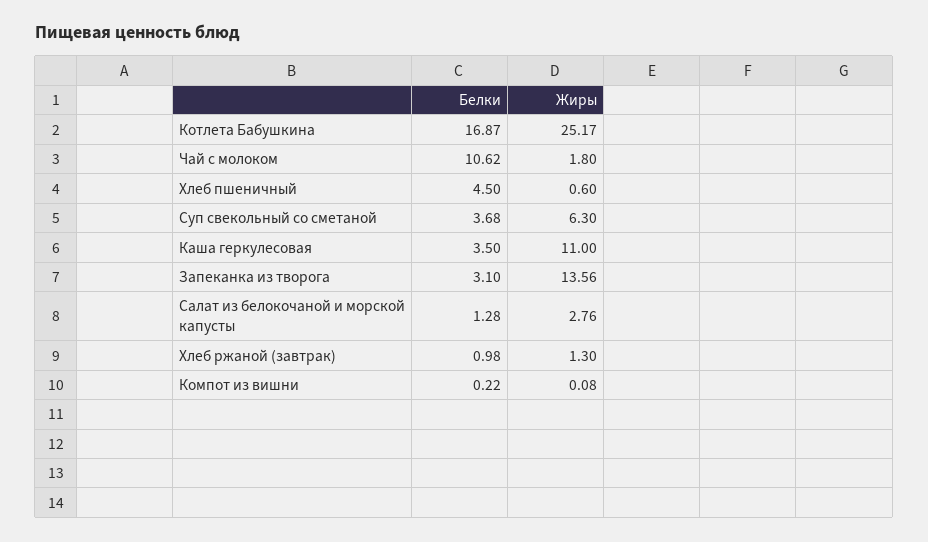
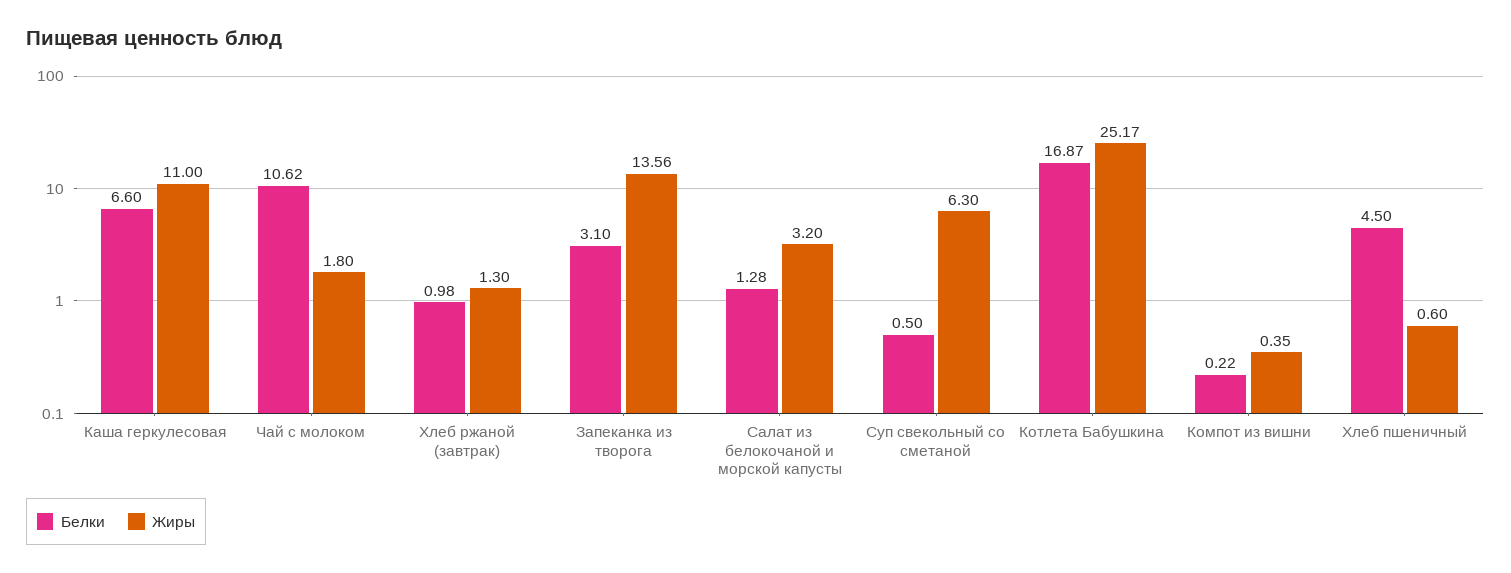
Белки, Суп свекольный со сметаной: 3.68 -> 0.5
Белки, Каша геркулесовая: 3.5 -> 6.6
Жиры, Салат из белокочаной и морской капусты: 2.76 -> 3.2
Жиры, Компот из вишни: 0.08 -> 0.35

